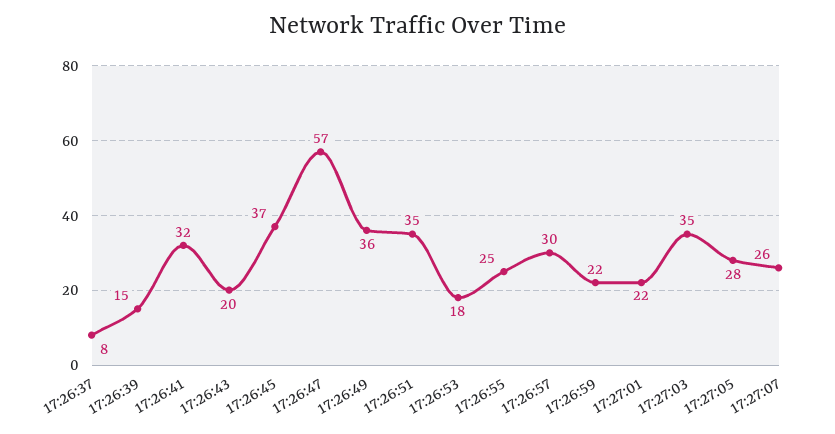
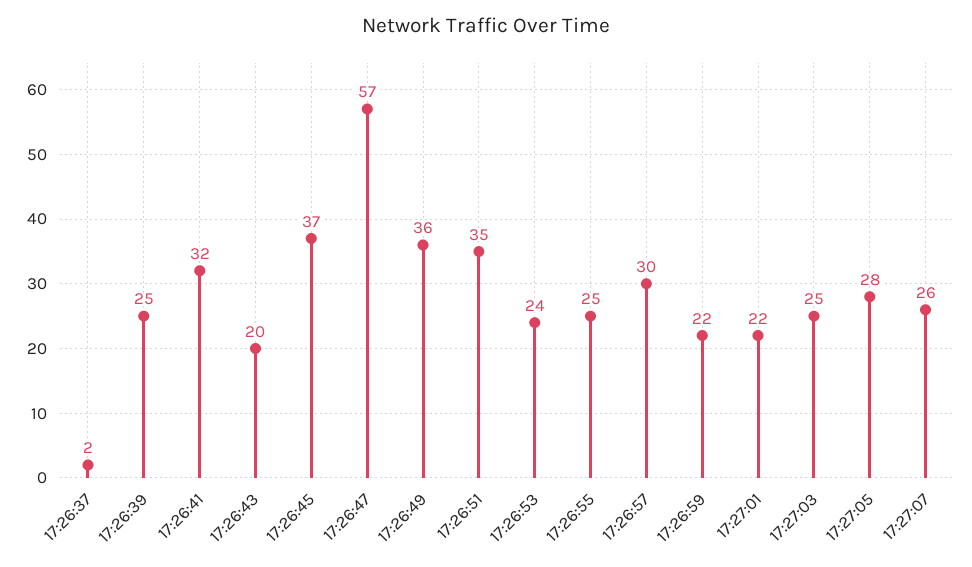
17:26:37: 8 -> 2
17:26:39: 15 -> 25
17:26:53: 18 -> 24
17:27:03: 35 -> 25

